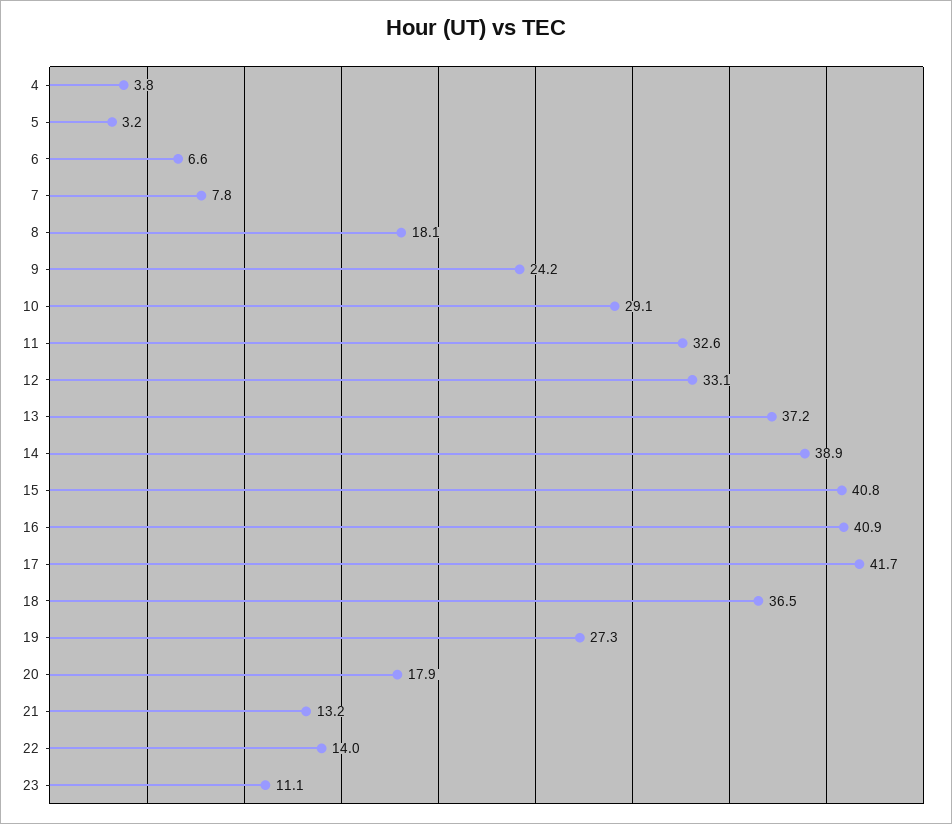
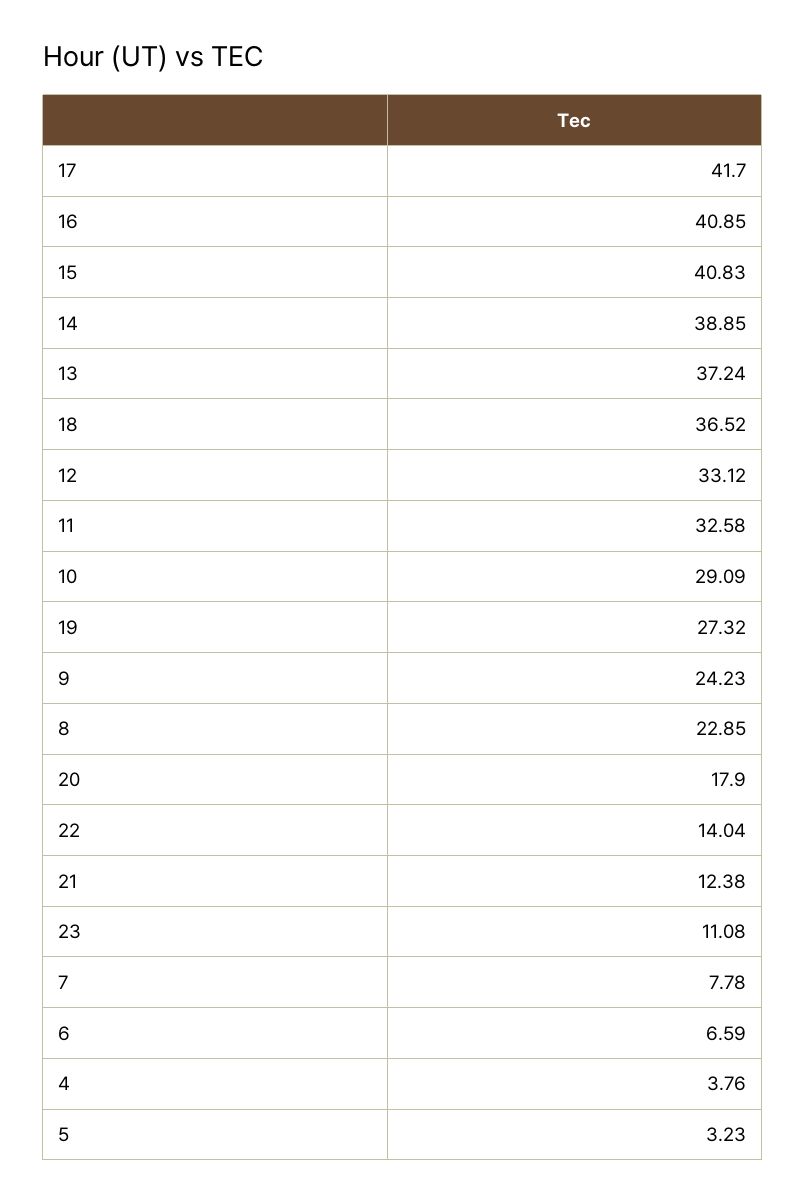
8: 18.1 -> 22.85
21: 13.2 -> 12.38

